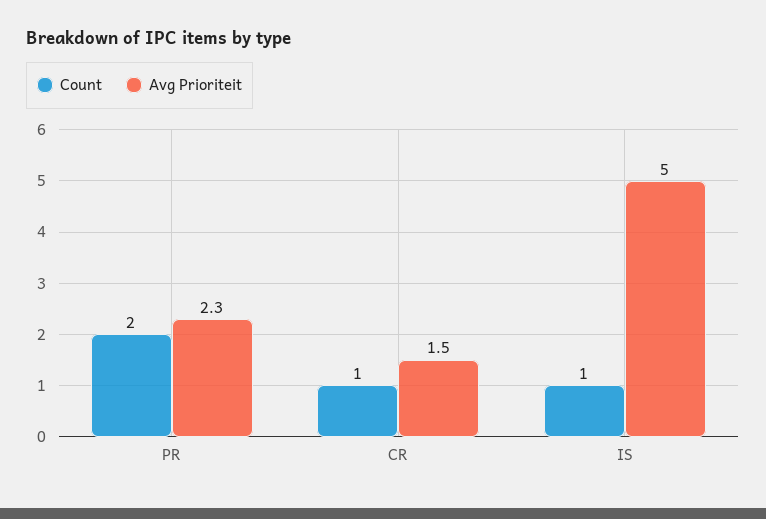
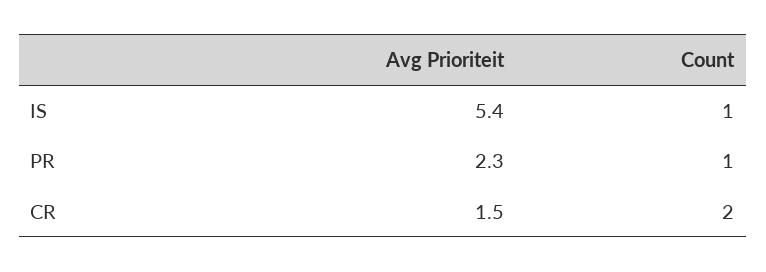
Count, PR: 2 -> 1
Count, CR: 1 -> 2
Avg Prioriteit, IS: 5 -> 5.4

